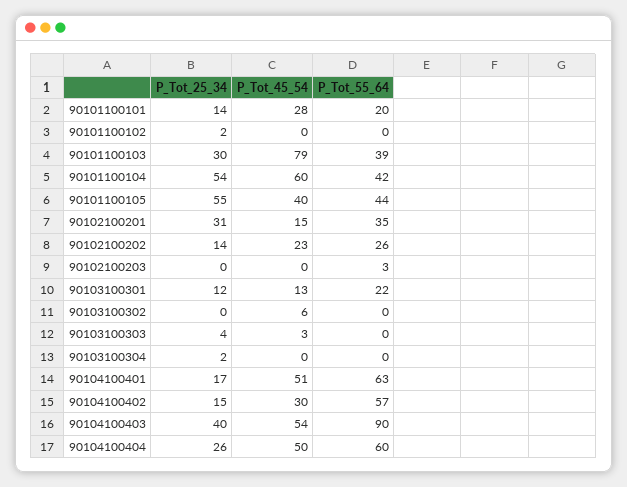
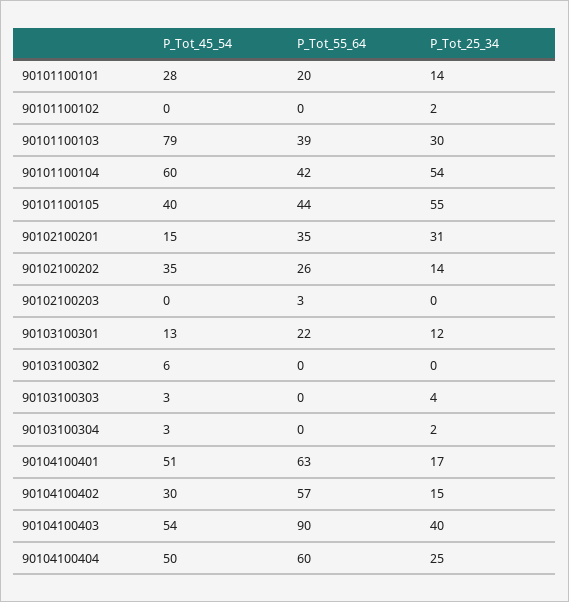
P_Tot_45_54, 90102100202: 23 -> 35
P_Tot_45_54, 90103100304: 0 -> 3
P_Tot_25_34, 90104100404: 26 -> 25

